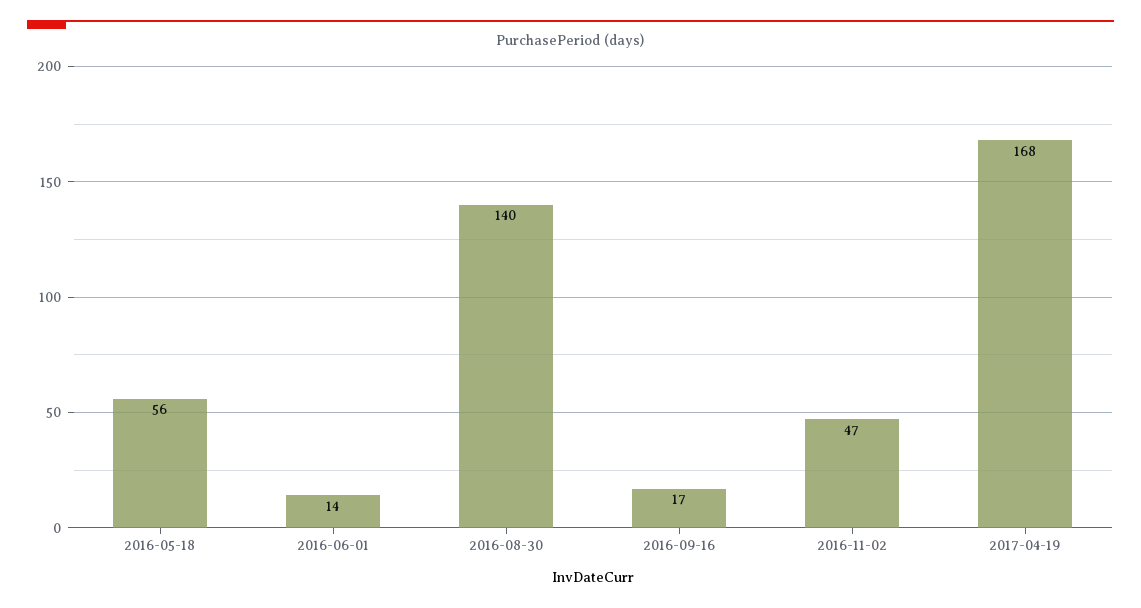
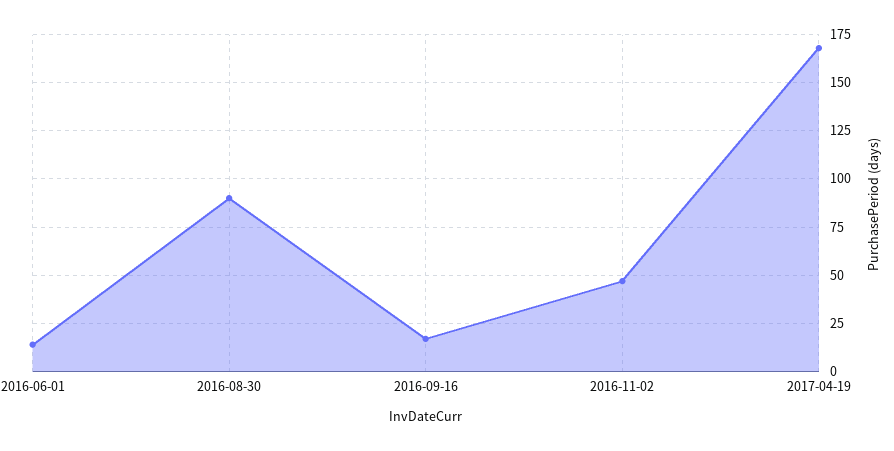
2016-05-18: 56 -> none
2016-08-30: 140 -> 90

